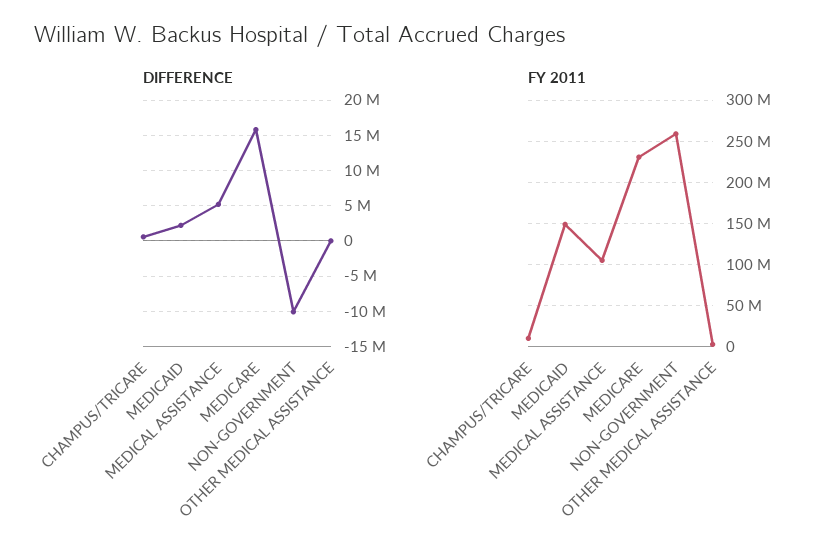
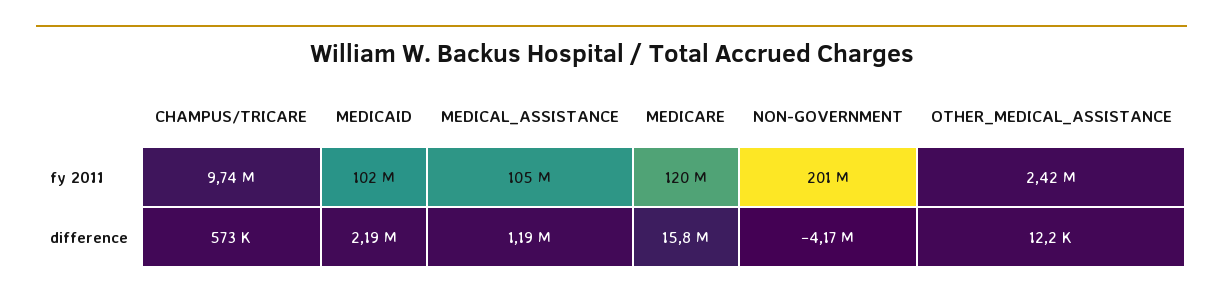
DIFFERENCE, MEDICAL ASSISTANCE: 5000000 -> 1190000
DIFFERENCE, NON-GOVERNMENT: -10000000 -> -4170000
FY 2011, MEDICAID: 150000000 -> 102000000
FY 2011, MEDICARE: 230000000 -> 120000000
FY 2011, NON-GOVERNMENT: 260000000 -> 201000000

